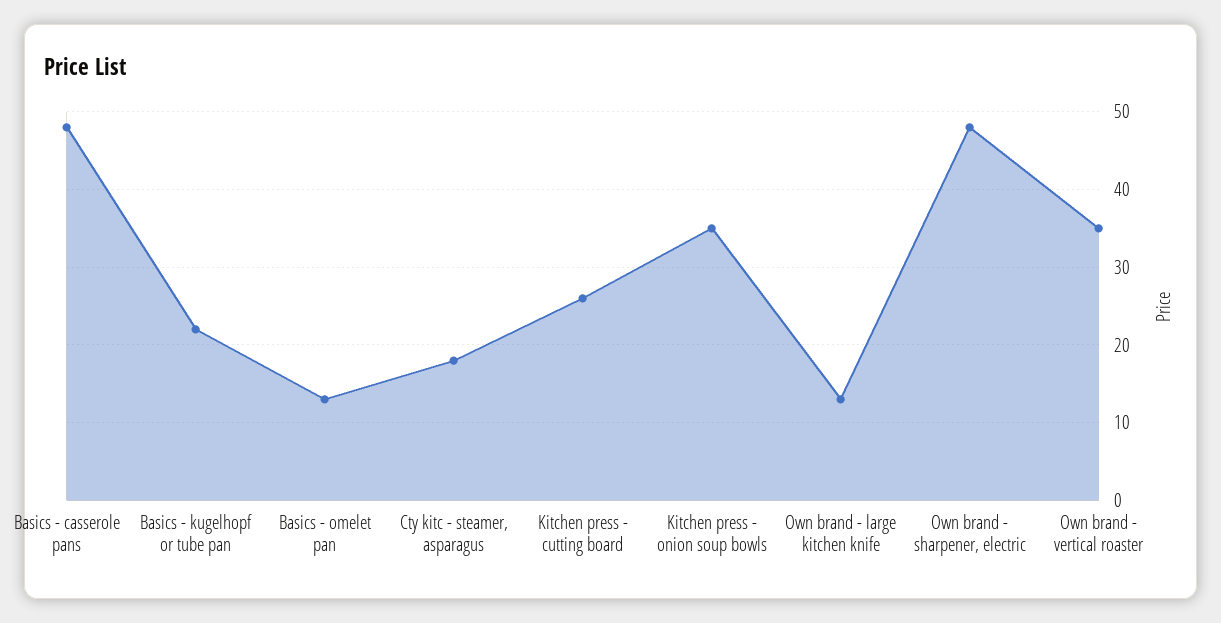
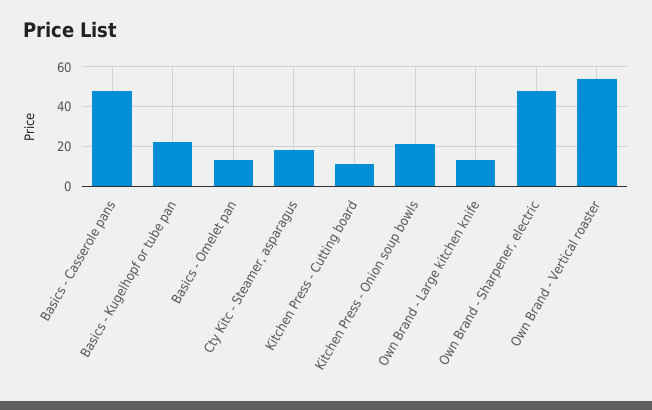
Kitchen press - cutting board: 26 -> 10
Kitchen press - onion soup bowls: 35 -> 20
Own brand - vertical roaster: 35 -> 55

